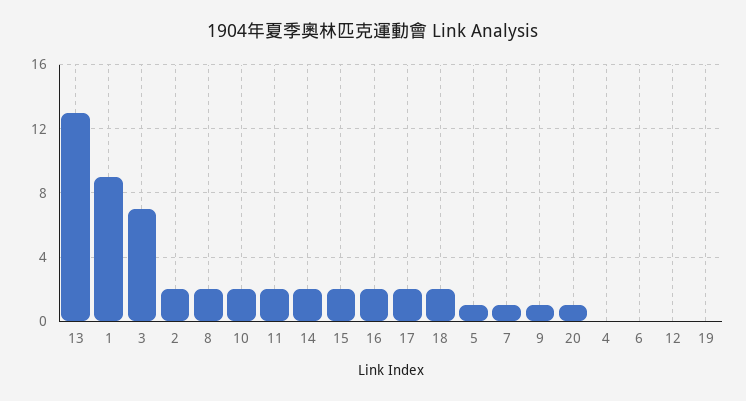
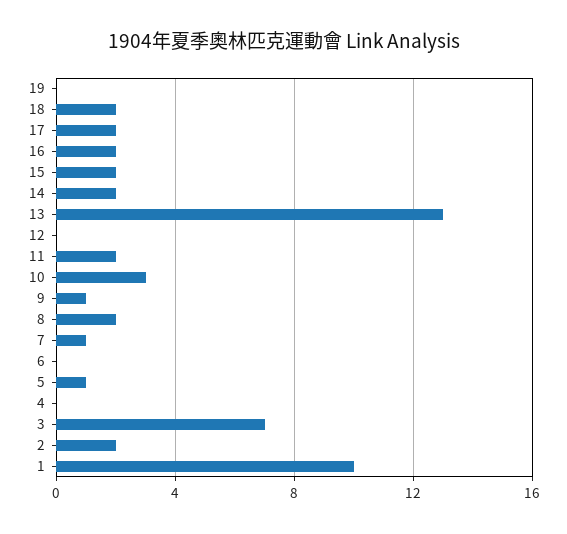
1: 9 -> 10
10: 2 -> 3
20: 1 -> none

